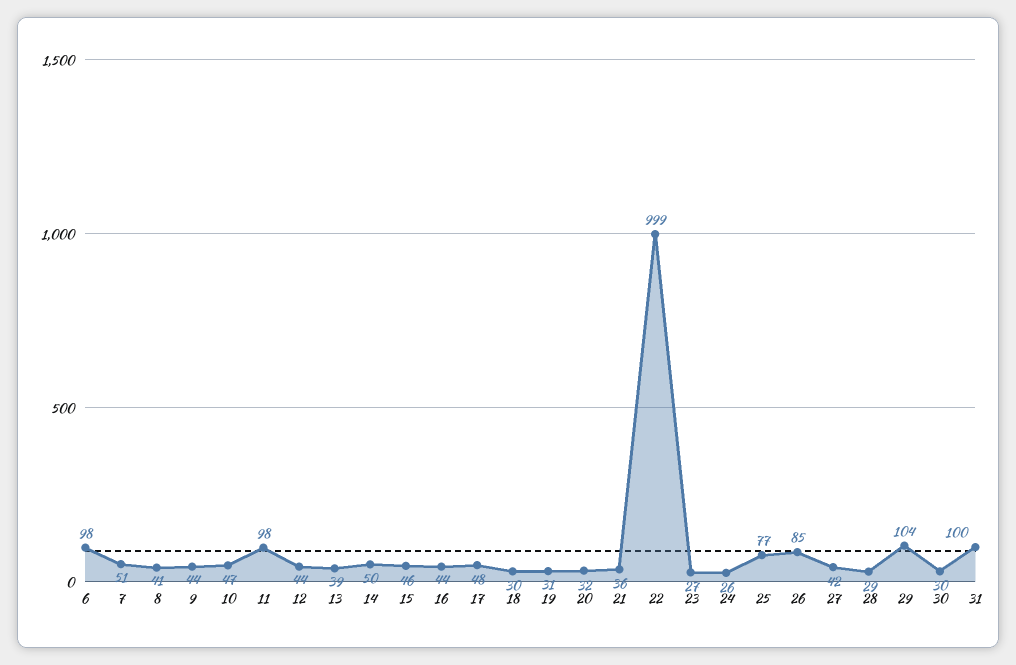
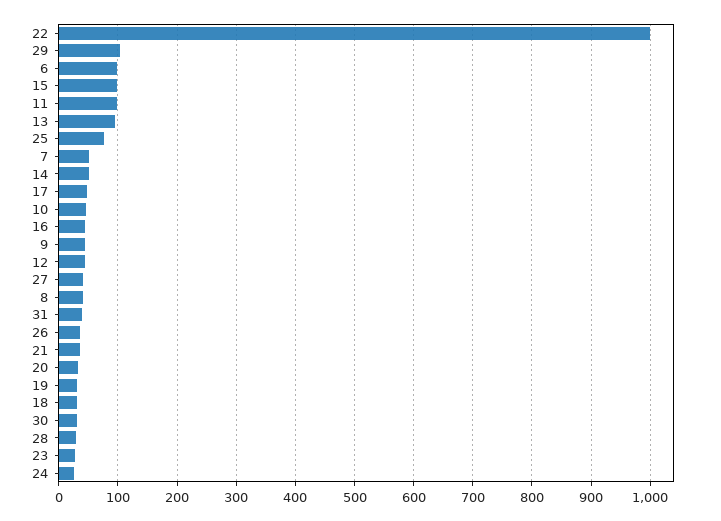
13: 39 -> 100
15: 46 -> 100
26: 85 -> 40
31: 100 -> 40

